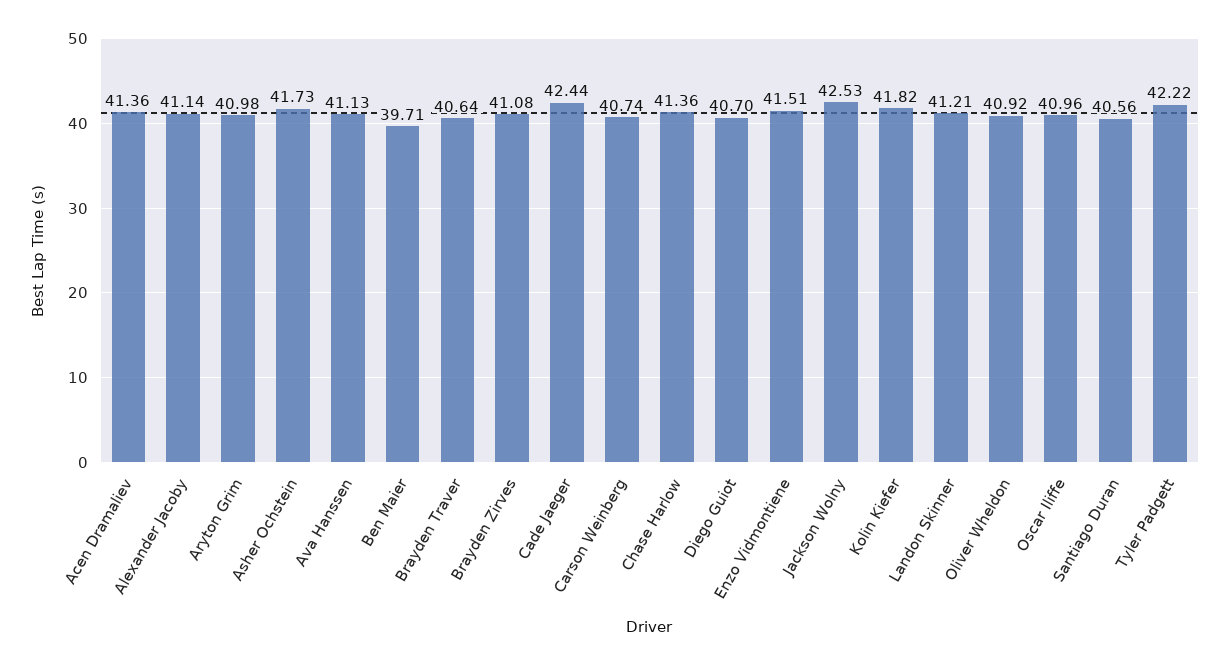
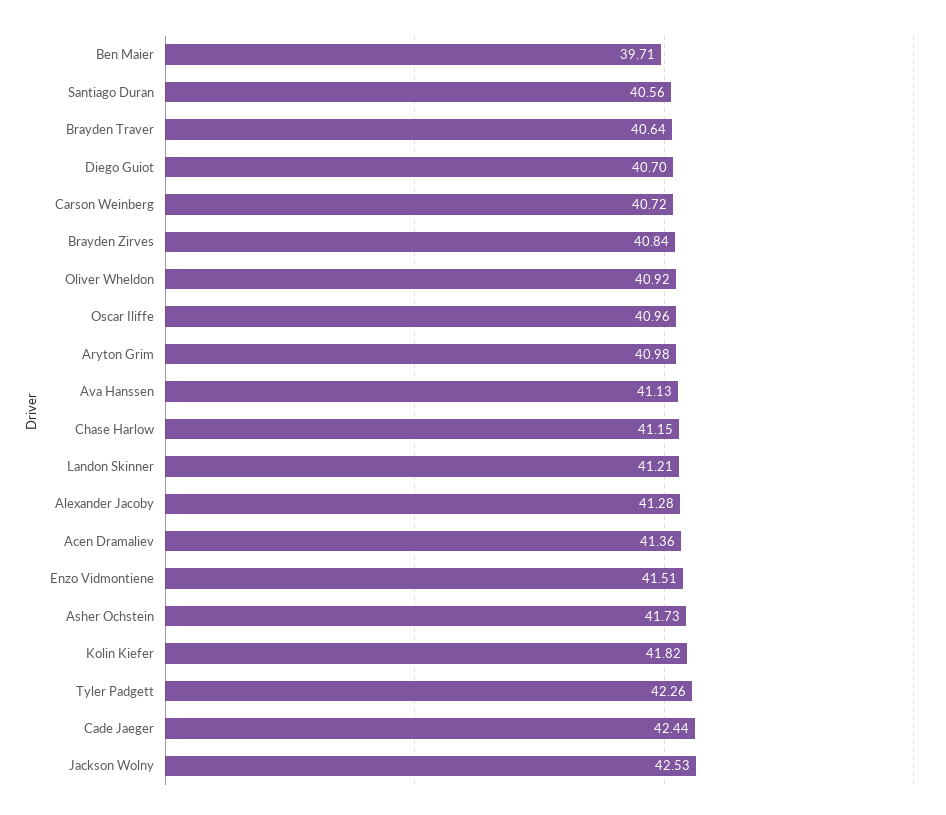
Alexander Jacoby: 41.14 -> 41.28
Brayden Zirves: 41.08 -> 40.84
Carson Weinberg: 40.74 -> 40.72
Chase Harlow: 41.36 -> 41.15
Tyler Padgett: 42.22 -> 42.26

